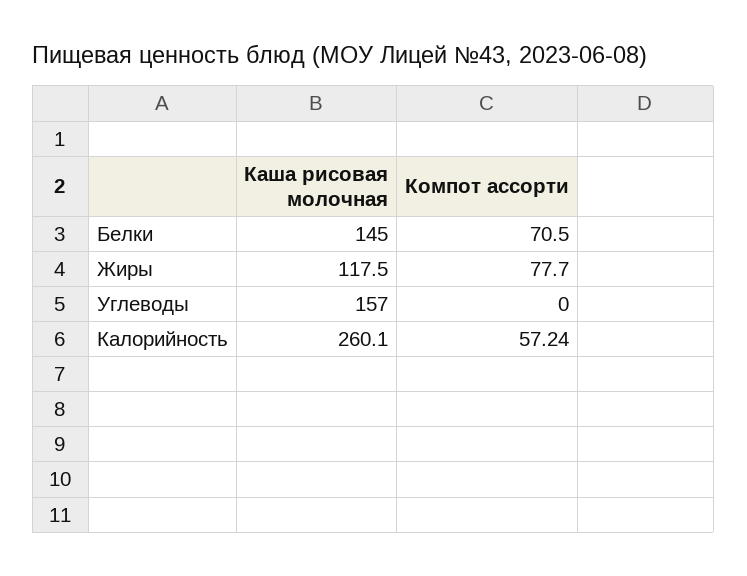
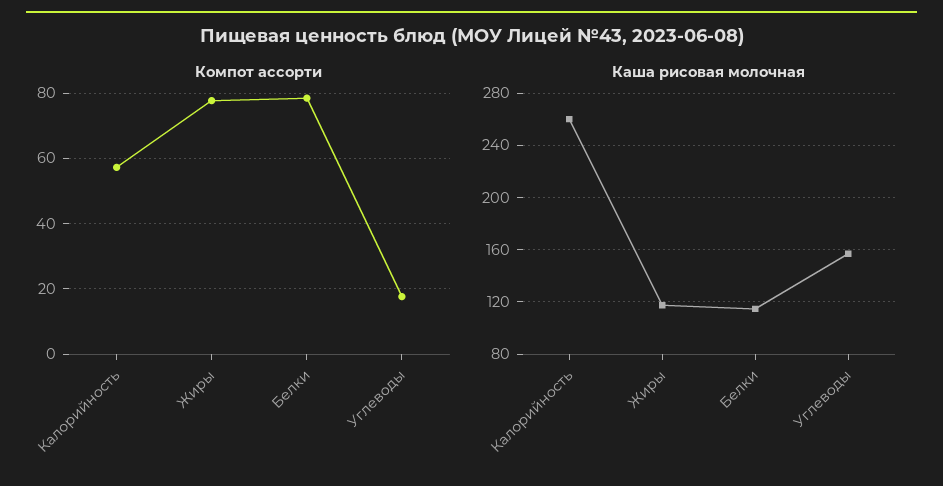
Каша рисовая молочная, Белки: 145 -> 115
Компот ассорти, Белки: 70.5 -> 78
Компот ассорти, Углеводы: 0 -> 18

